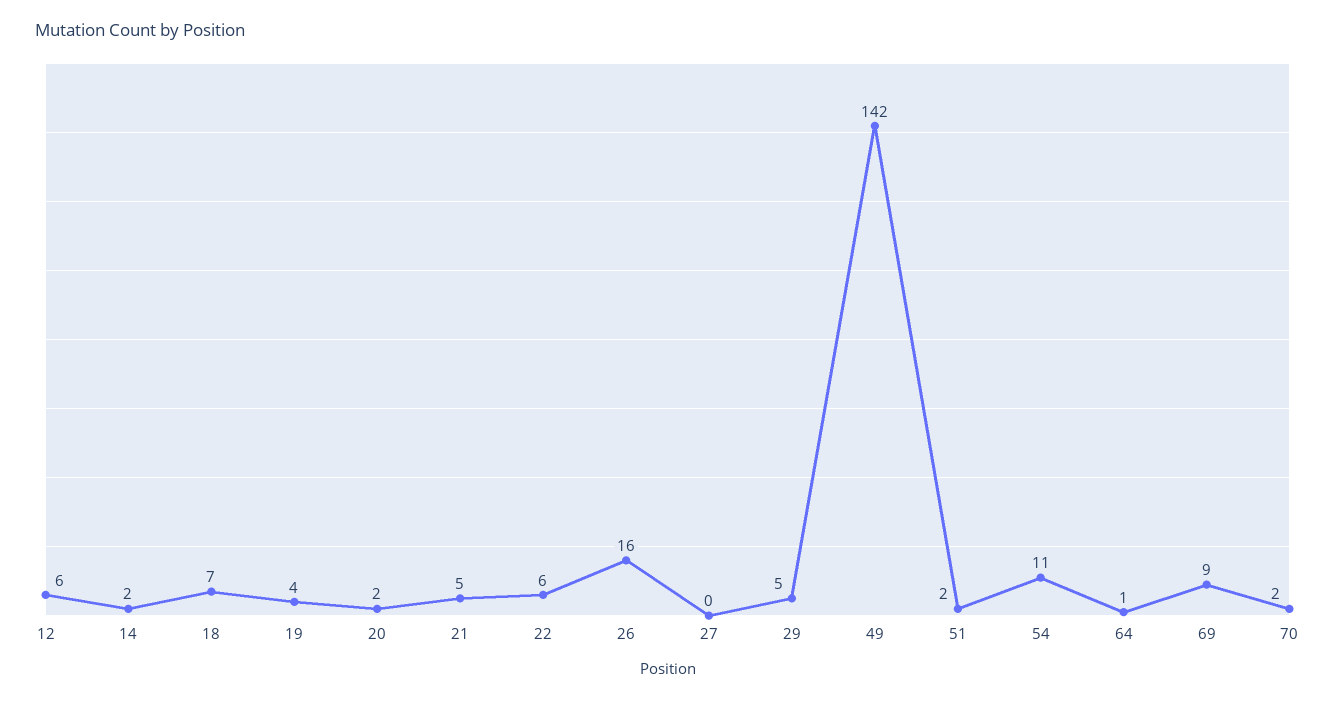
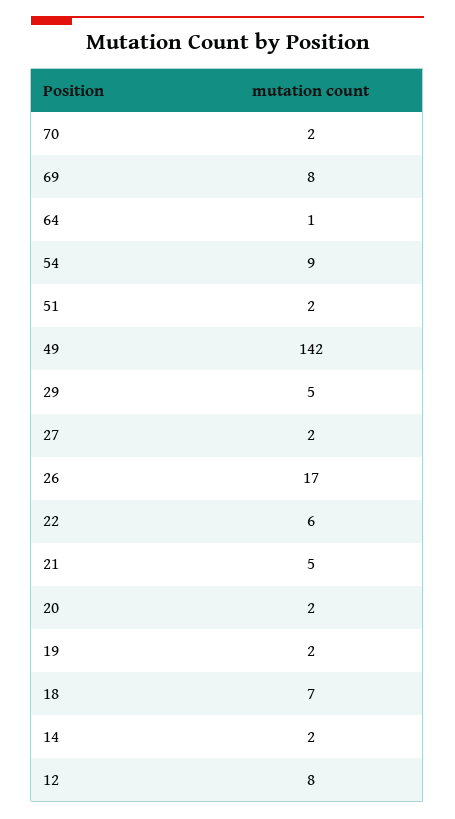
12: 6 -> 8
19: 4 -> 2
26: 16 -> 17
27: 0 -> 2
54: 11 -> 9
69: 9 -> 8

